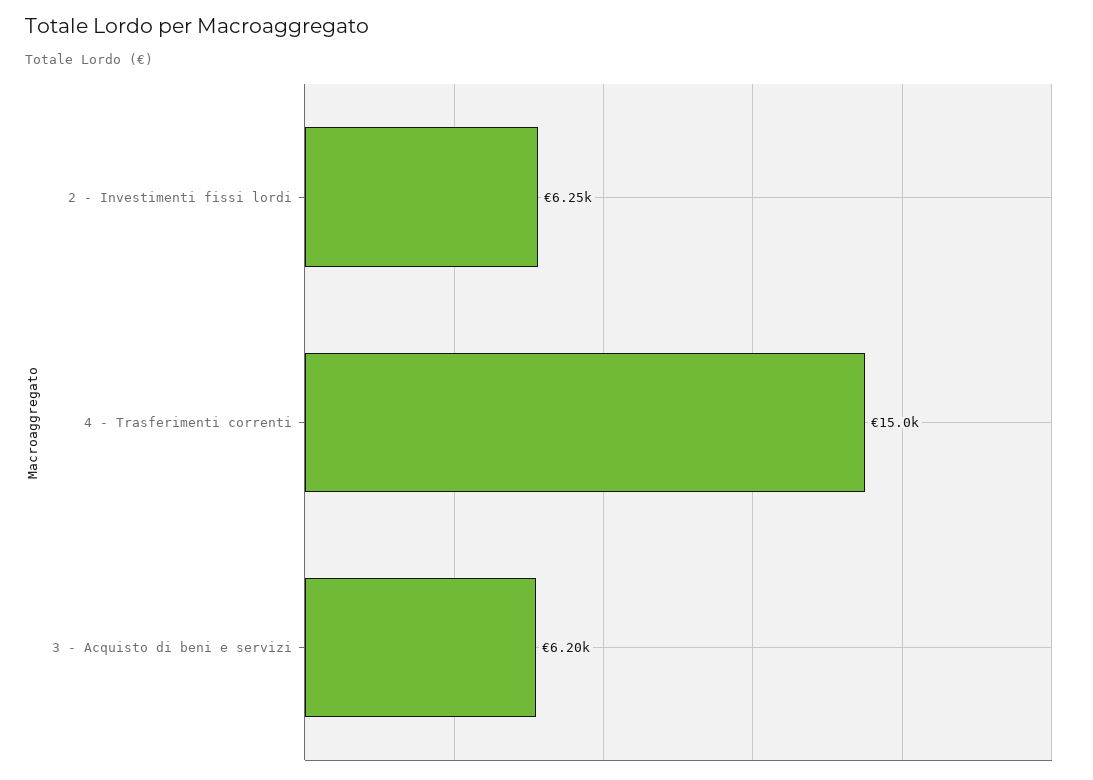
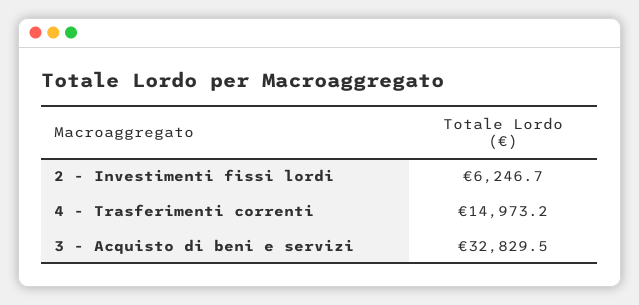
3 - Acquisto di beni e servizi: 6200 -> 32829.5

